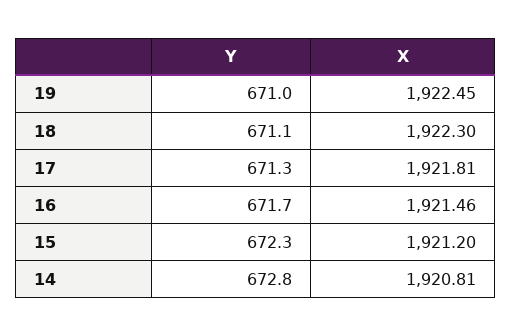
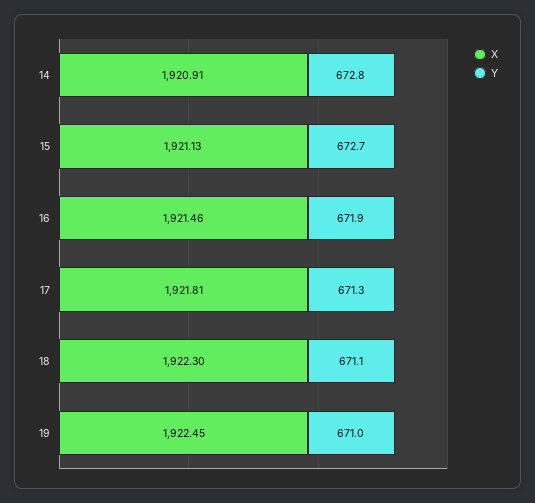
Y, 16: 671.7 -> 671.9
Y, 15: 672.3 -> 672.7
X, 15: 1921.2 -> 1921.13
X, 14: 1920.81 -> 1920.91

